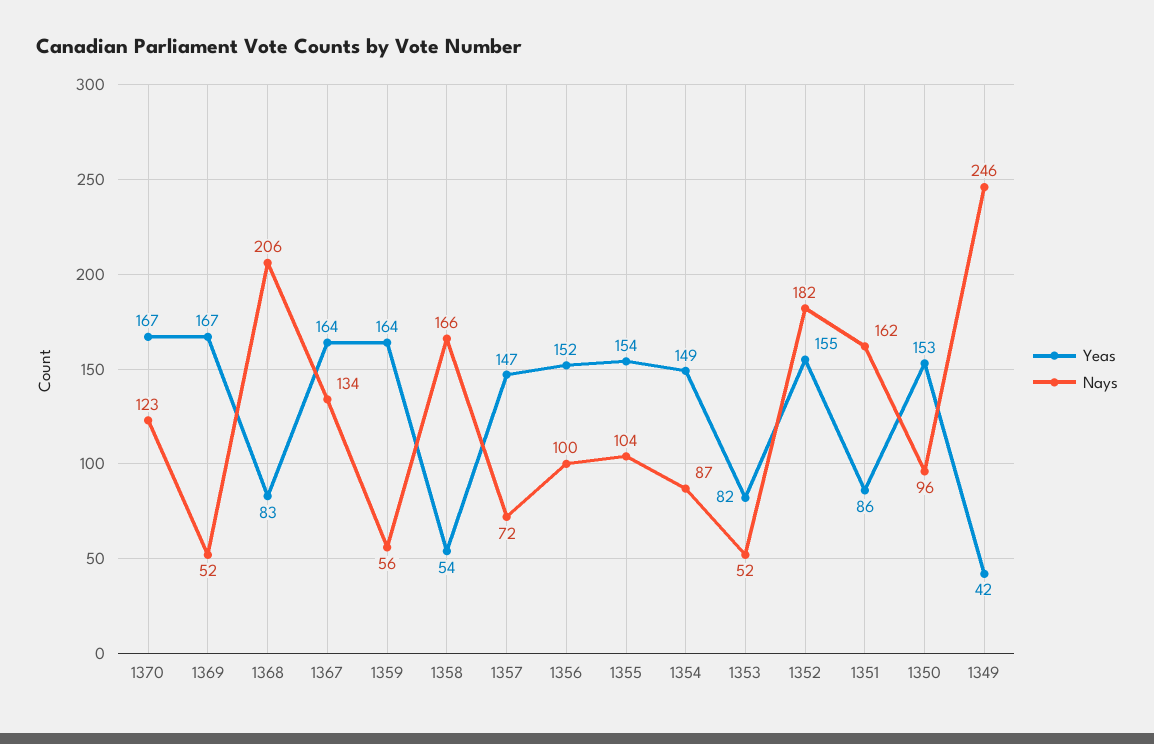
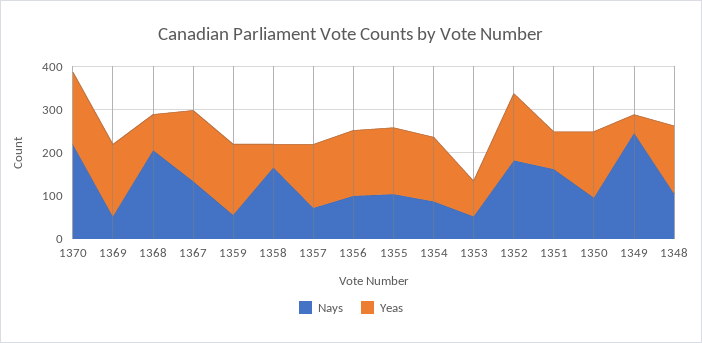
Nays, 1370: 123 -> 220
Nays, 1348: none -> 100
Yeas, 1348: none -> 160

